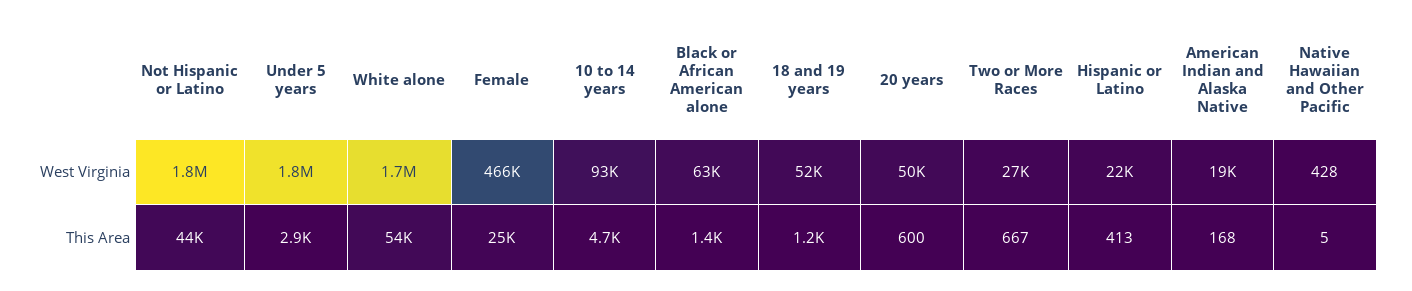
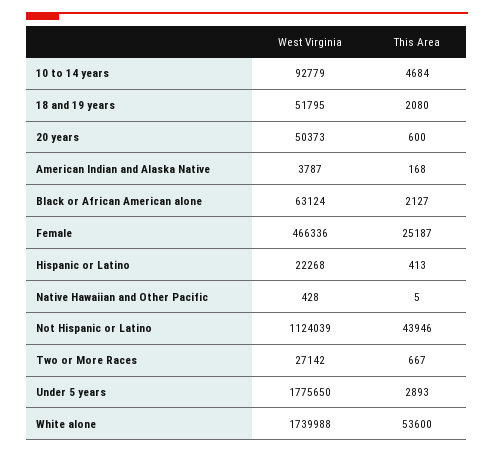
Not Hispanic or Latino, West Virginia: 1800000 -> 1124039
American Indian and Alaska Native, West Virginia: 19000 -> 3787
Black or African American alone, This Area: 1400 -> 2127
18 and 19 years, This Area: 1200 -> 2080

